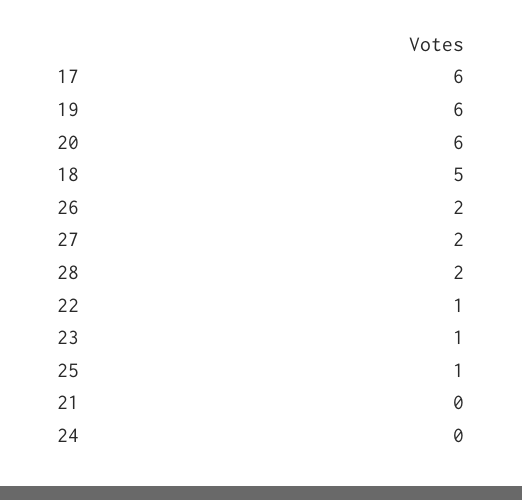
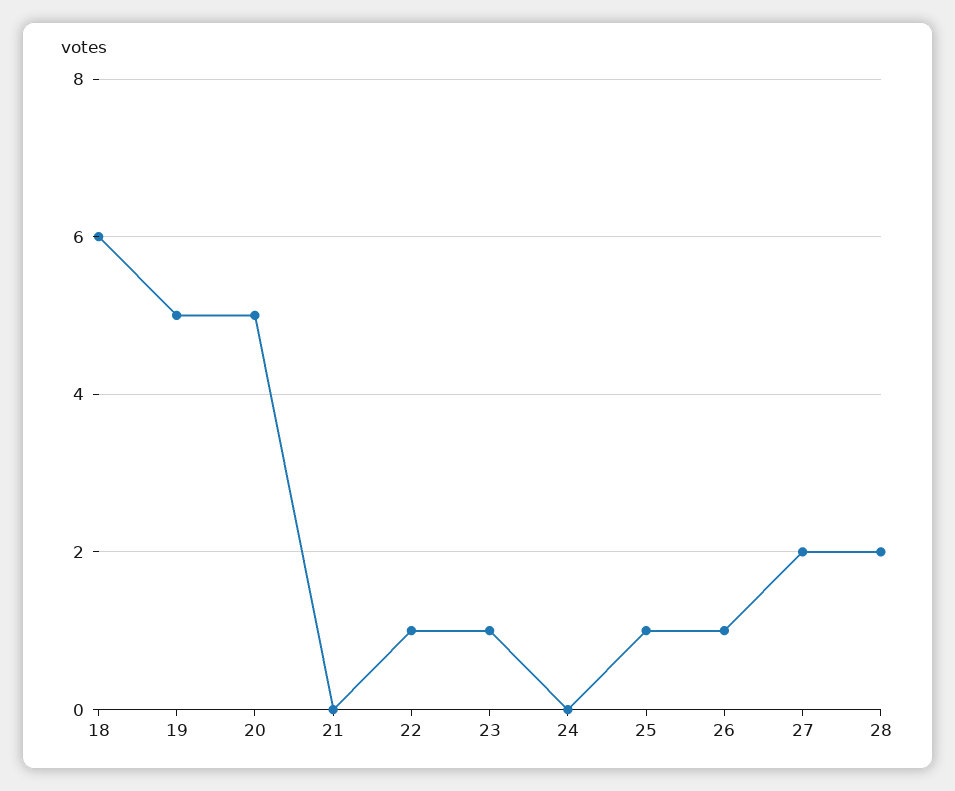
17: 6 -> none
19: 6 -> 5
20: 6 -> 5
18: 5 -> 6
26: 2 -> 1

